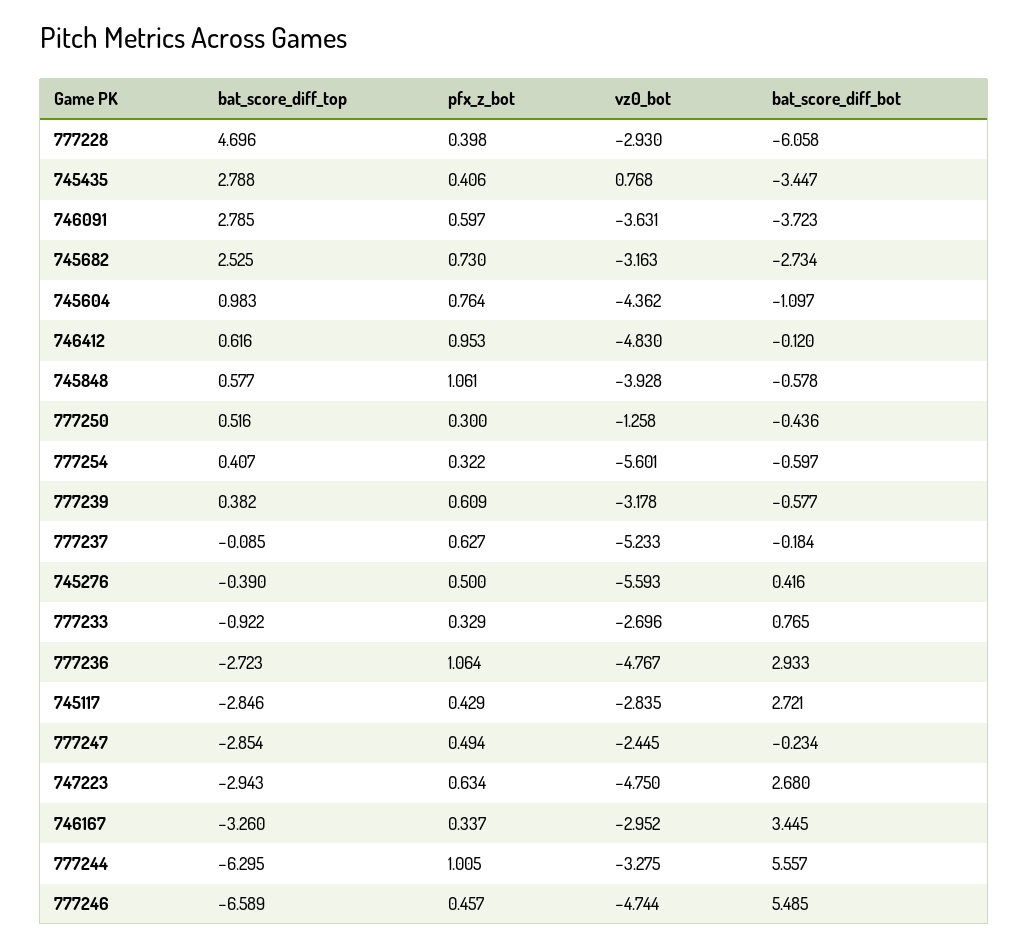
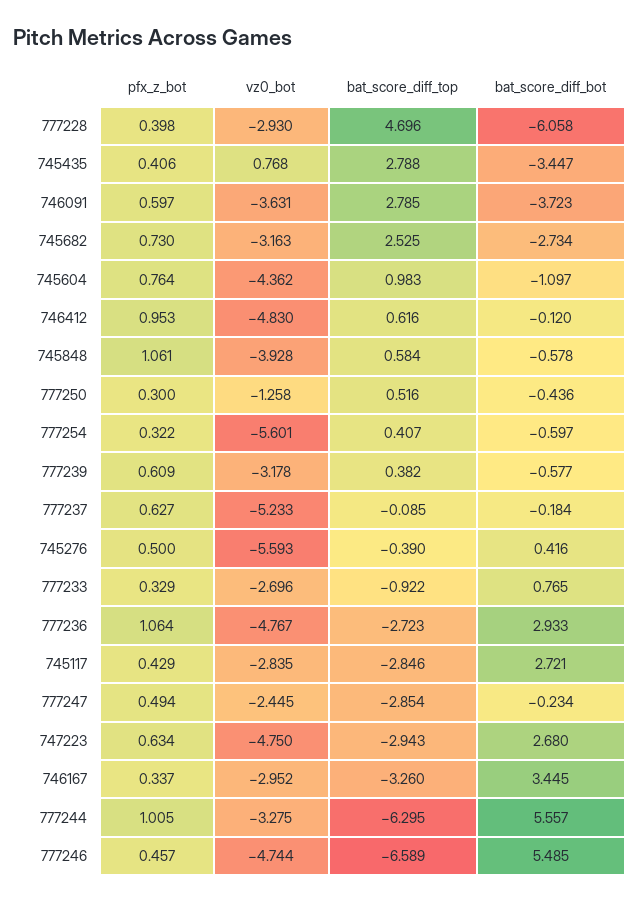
bat_score_diff_top, 745848: 0.577 -> 0.584

